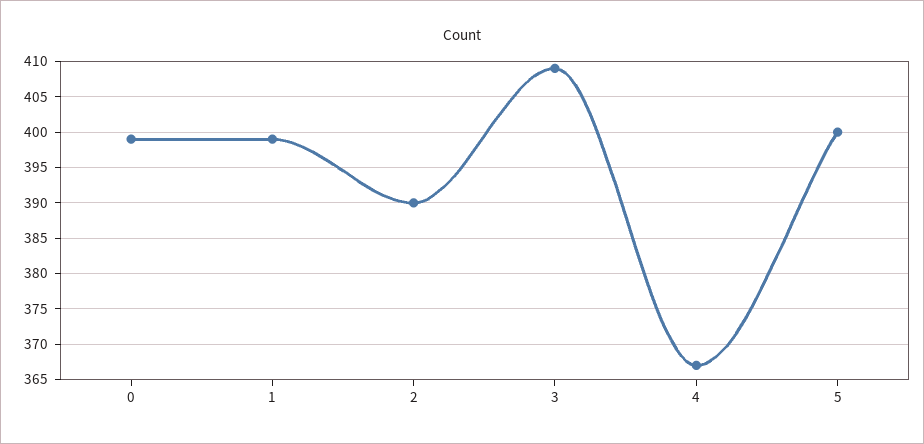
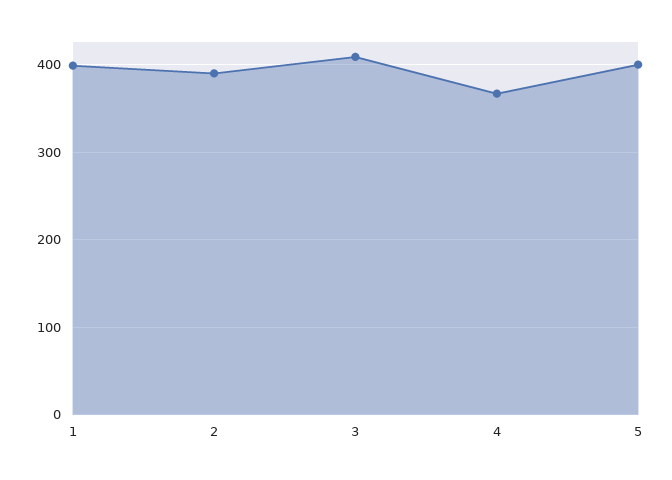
0: 399 -> none

